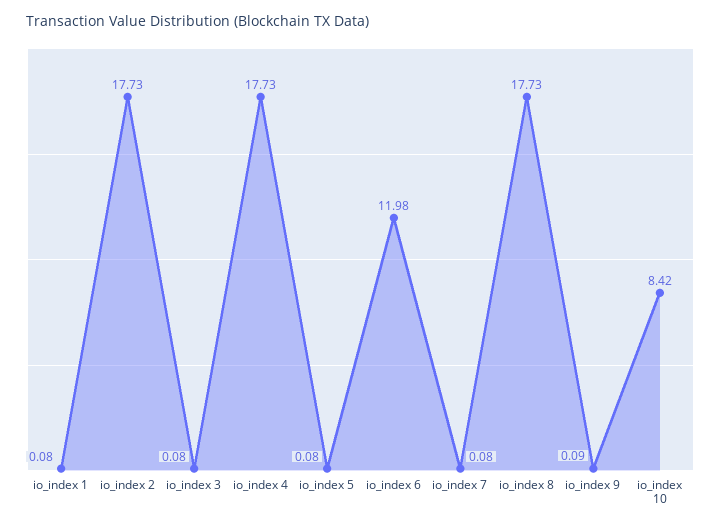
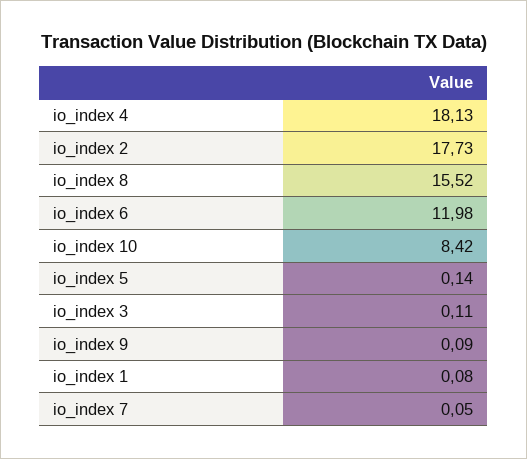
io_index 3: 0.08 -> 0.11
io_index 4: 17.73 -> 18.13
io_index 5: 0.08 -> 0.14
io_index 7: 0.08 -> 0.05
io_index 8: 17.73 -> 15.52

